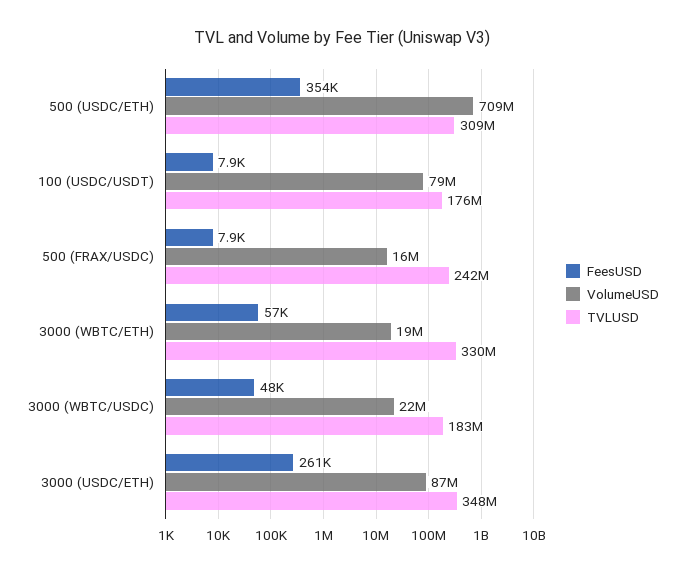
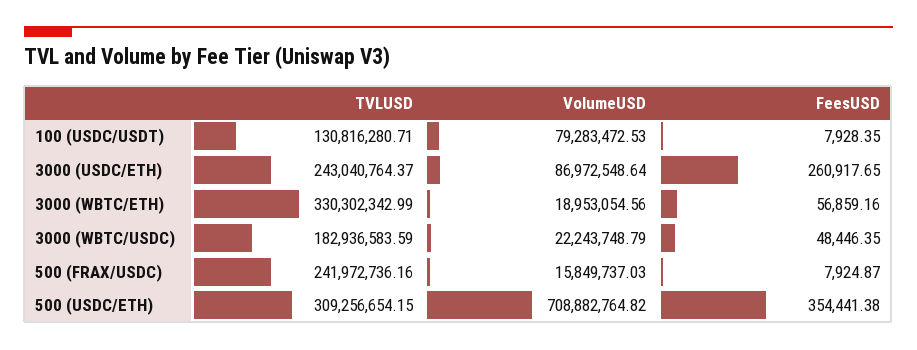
TVLUSD, 100 (USDC/USDT): 176000000 -> 130816280.71
TVLUSD, 3000 (USDC/ETH): 348000000 -> 243040764.37

